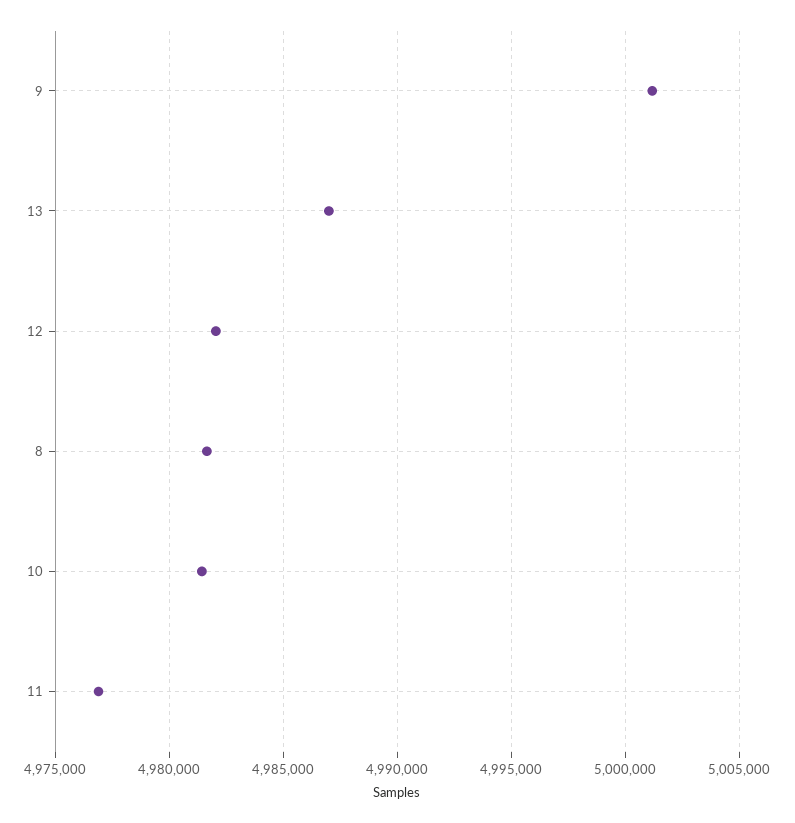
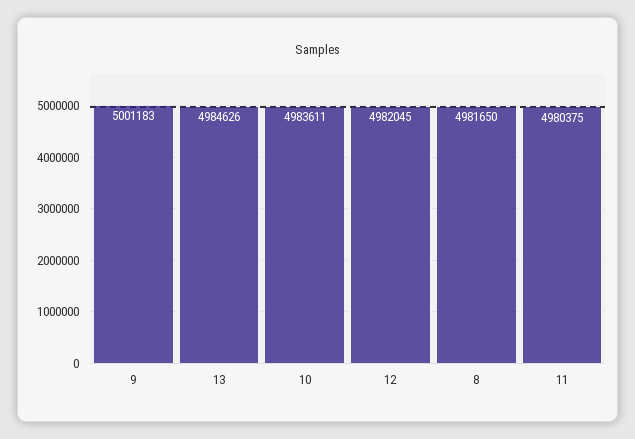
13: 4987000 -> 4984626
10: 4981500 -> 4983611
11: 4977000 -> 4980375

